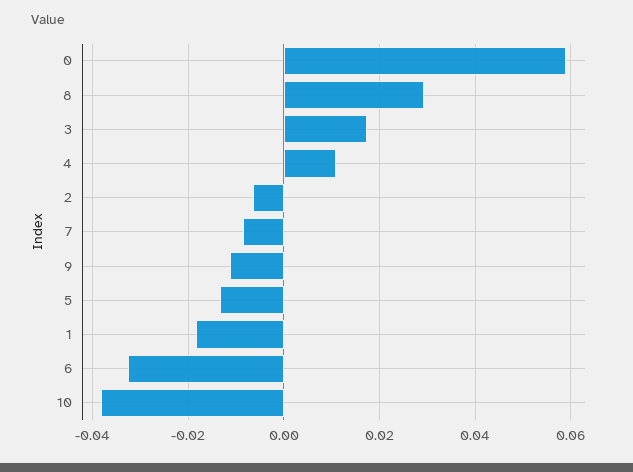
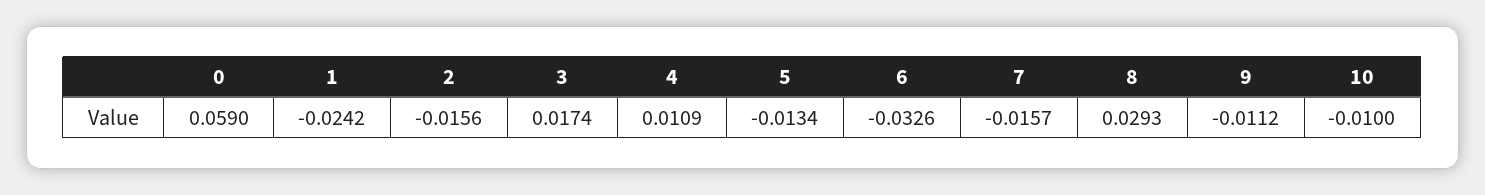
2: -0.006 -> -0.0156
7: -0.008 -> -0.0157
1: -0.018 -> -0.0242
10: -0.038 -> -0.01

